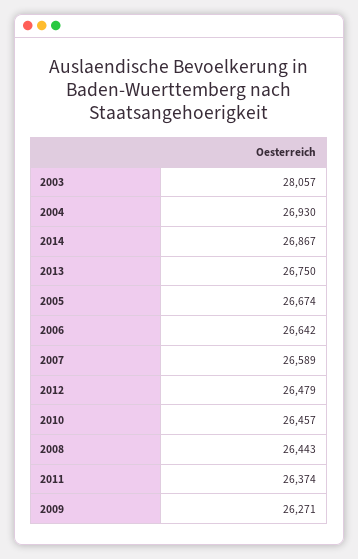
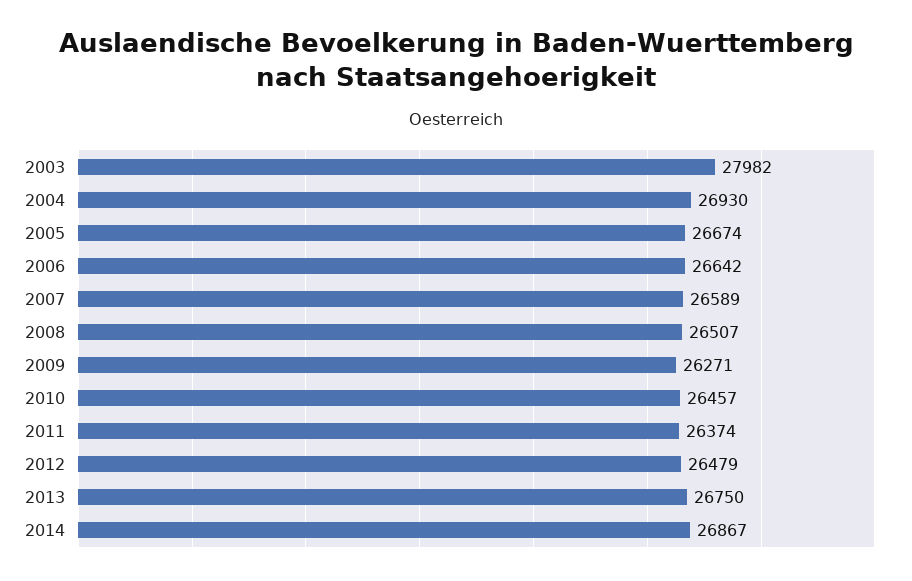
2003: 28057 -> 27982
2008: 26443 -> 26507

